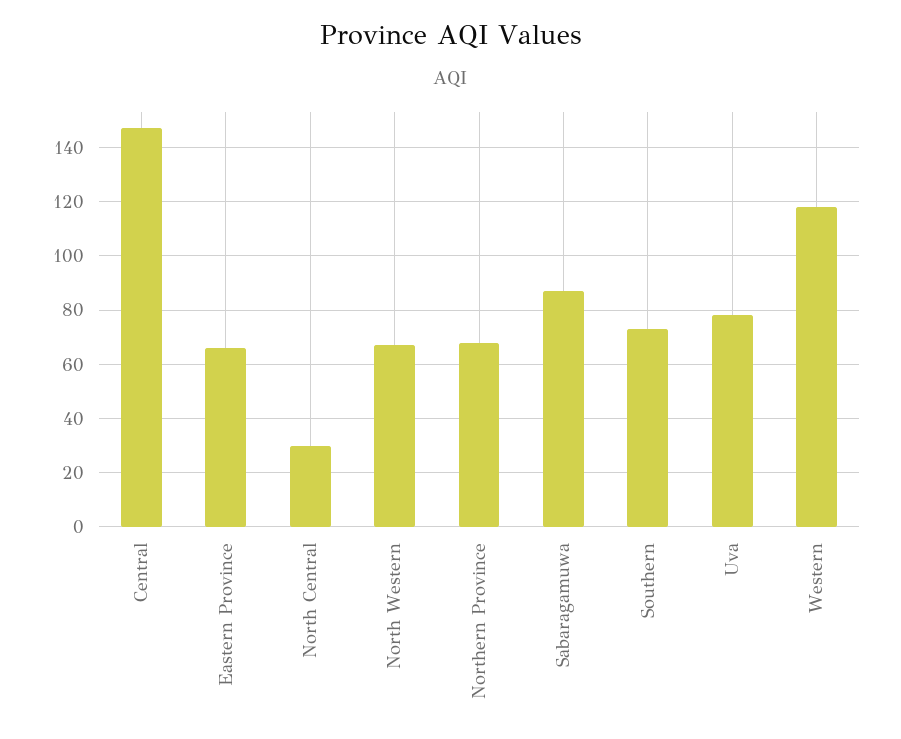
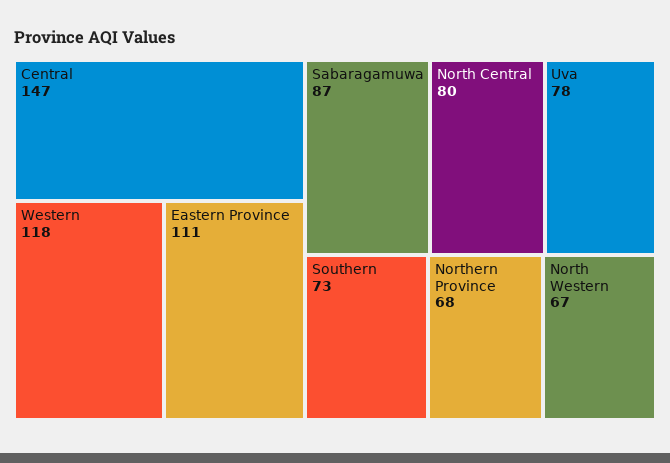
Eastern Province: 65 -> 111
North Central: 30 -> 80

